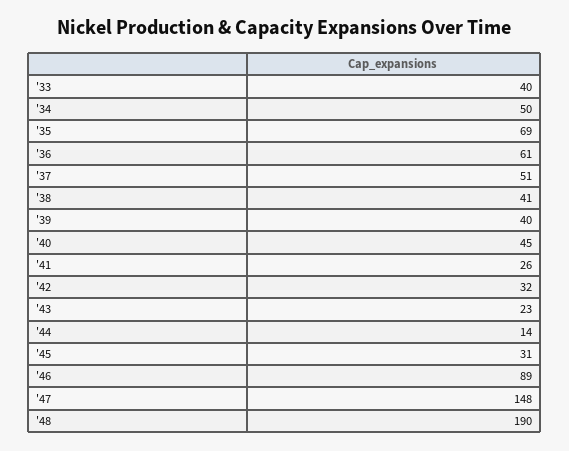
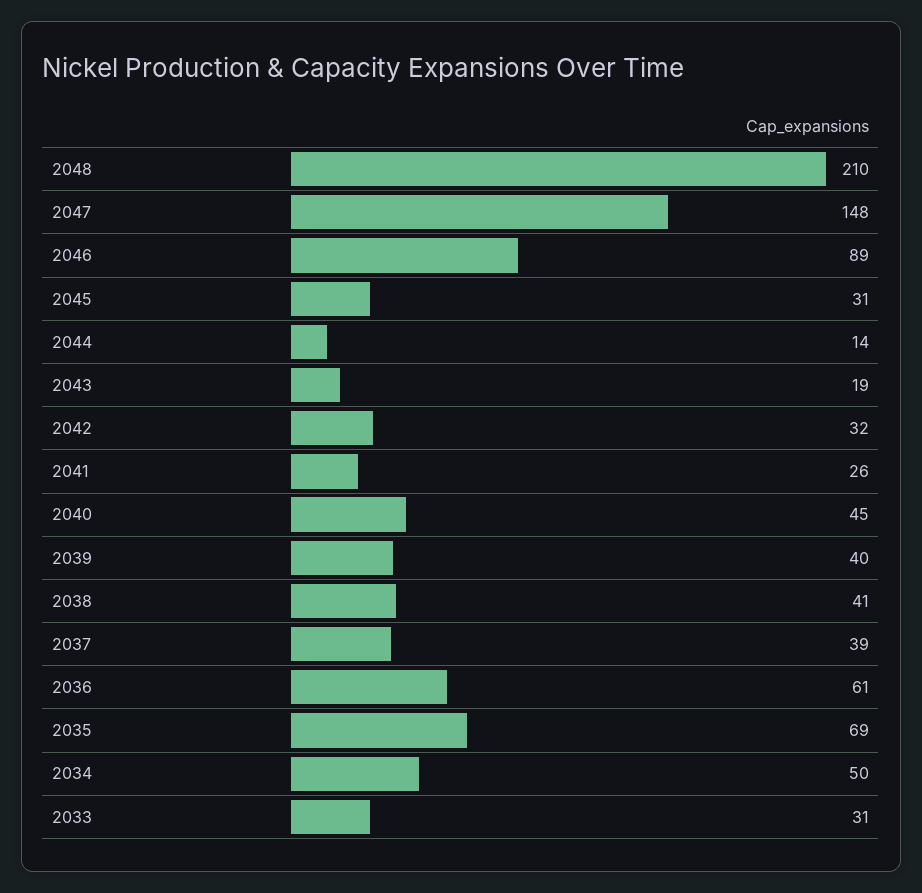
'33: 40 -> 31
'37: 51 -> 39
'43: 23 -> 19
'48: 190 -> 210

